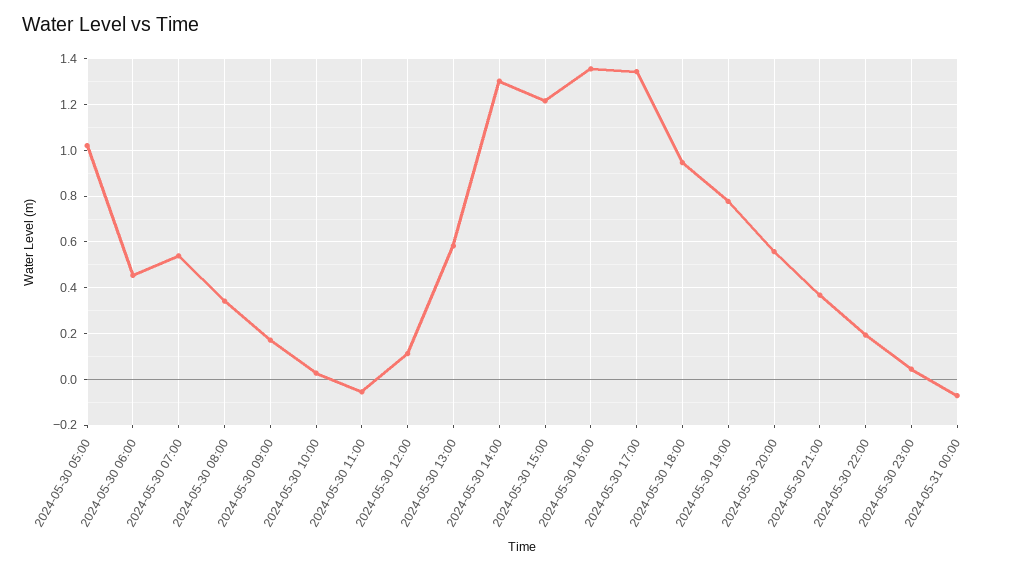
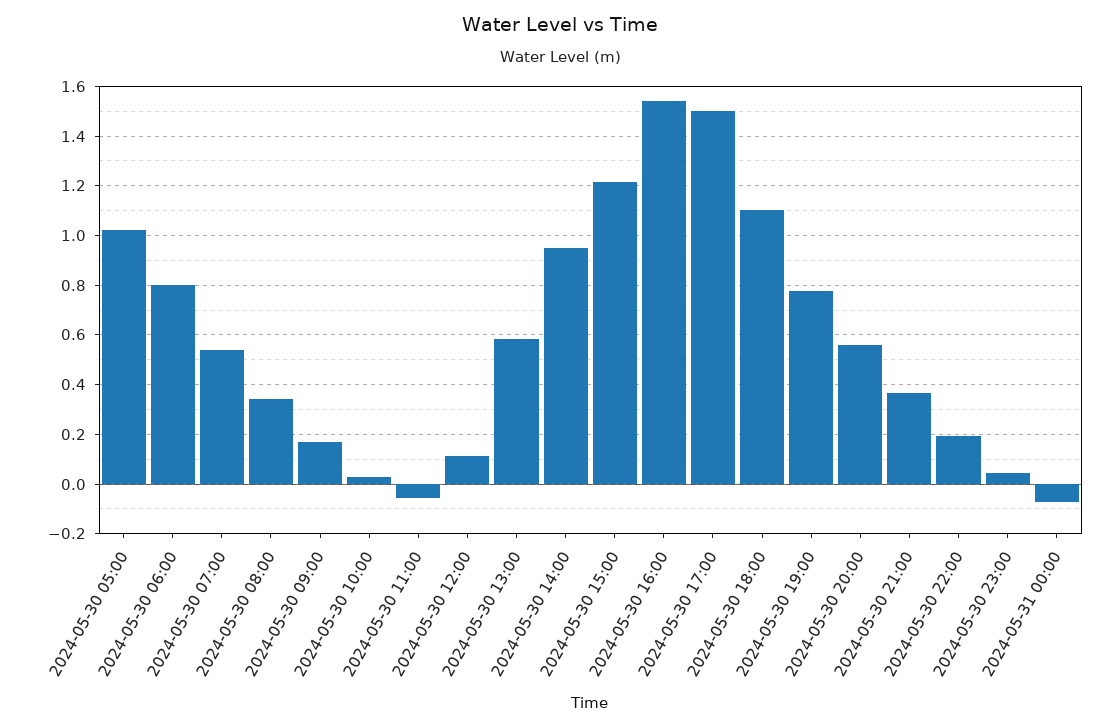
2024-05-30 06:00: 0.45 -> 0.8
2024-05-30 14:00: 1.3 -> 0.95
2024-05-30 16:00: 1.35 -> 1.55
2024-05-30 17:00: 1.35 -> 1.5
2024-05-30 18:00: 0.95 -> 1.1

